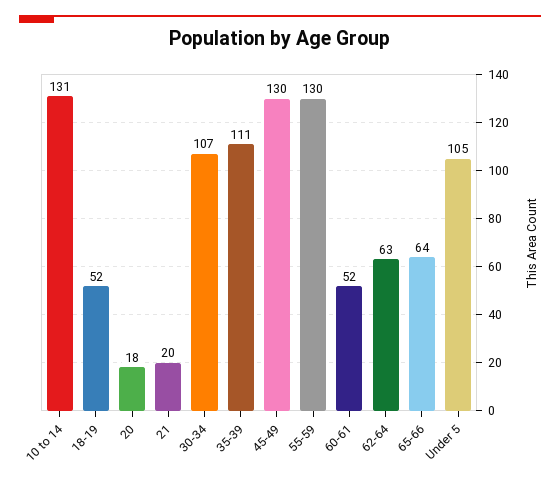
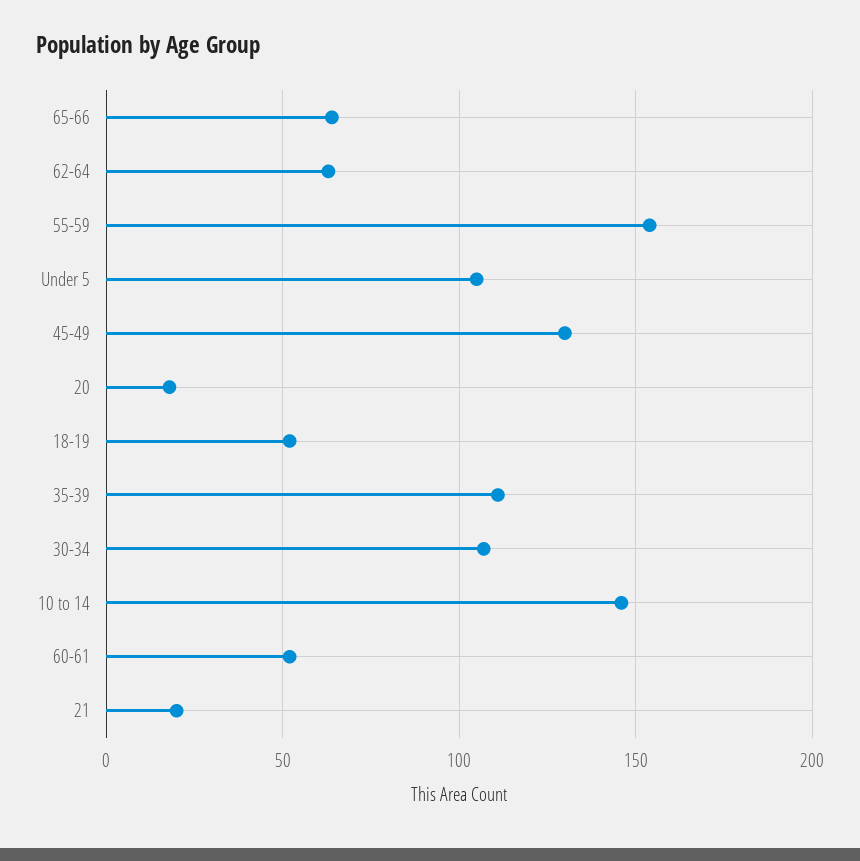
10 to 14: 131 -> 145
55-59: 130 -> 155

